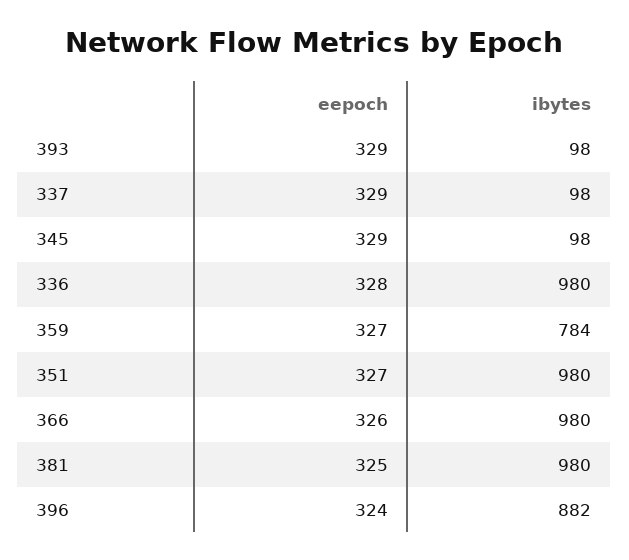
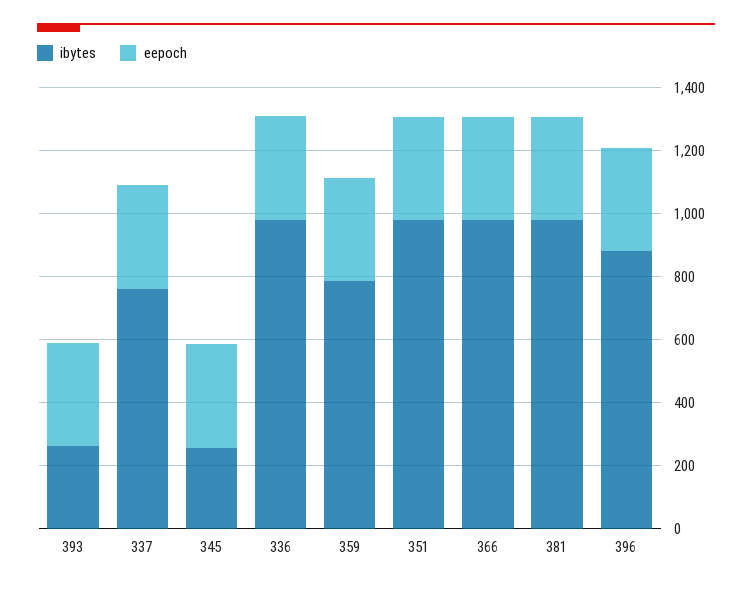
ibytes, 393: 98 -> 250
ibytes, 337: 98 -> 750
ibytes, 345: 98 -> 250

